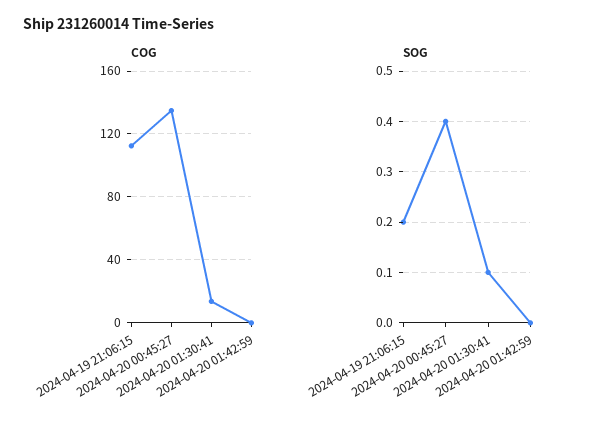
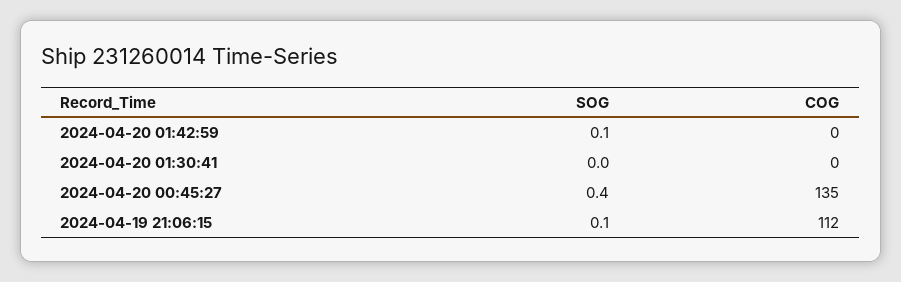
COG, 2024-04-20 01:30:41: 15 -> 0
SOG, 2024-04-19 21:06:15: 0.2 -> 0.1
SOG, 2024-04-20 01:30:41: 0.1 -> 0
SOG, 2024-04-20 01:42:59: 0 -> 0.1

